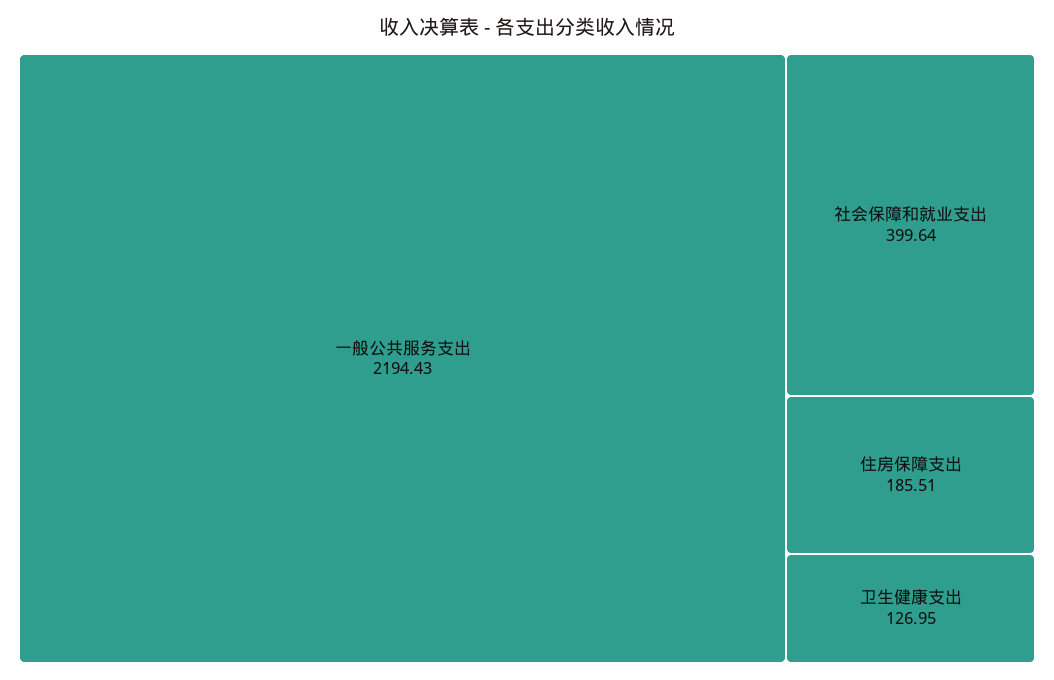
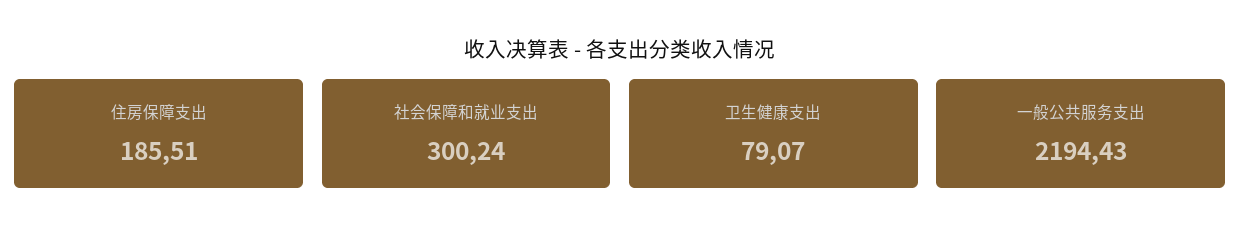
社会保障和就业支出: 399.64 -> 300.24
卫生健康支出: 126.95 -> 79.07

